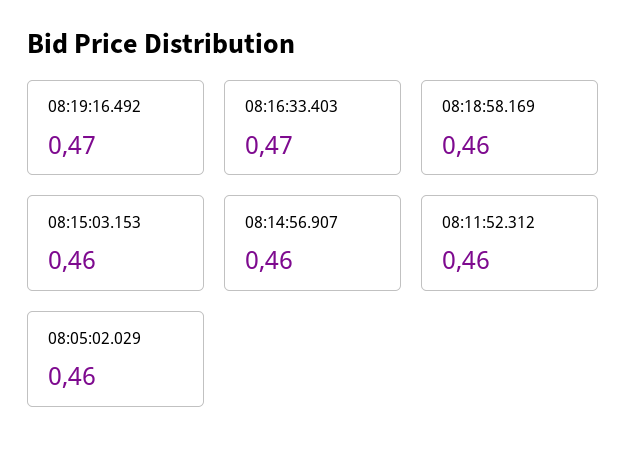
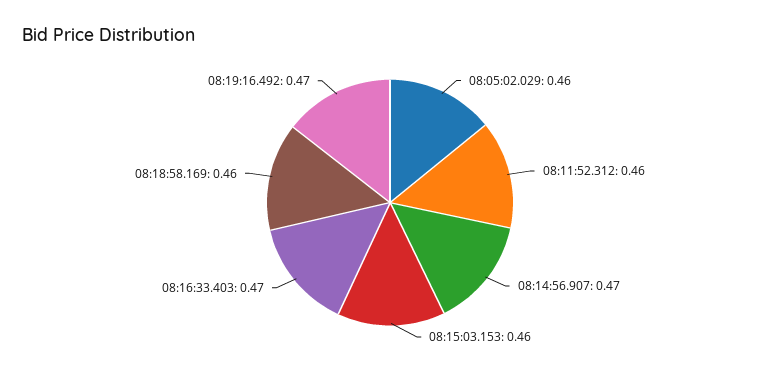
08:14:56.907: 0.46 -> 0.47

